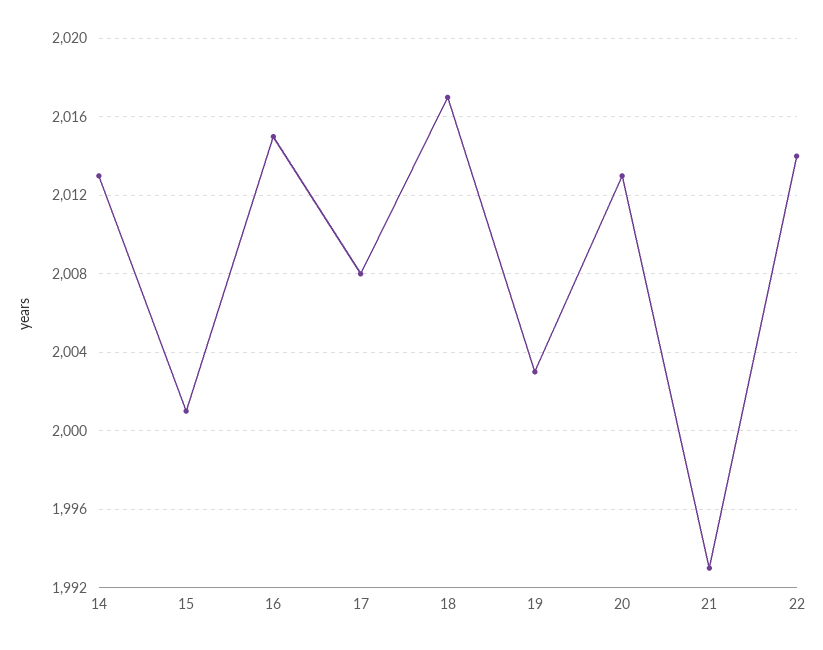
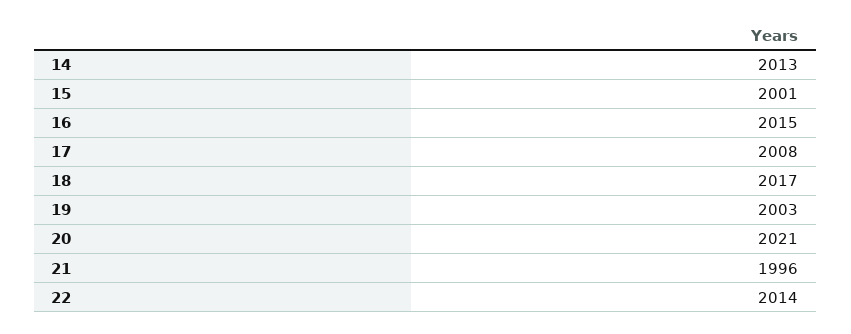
20: 2013 -> 2021
21: 1993 -> 1996

